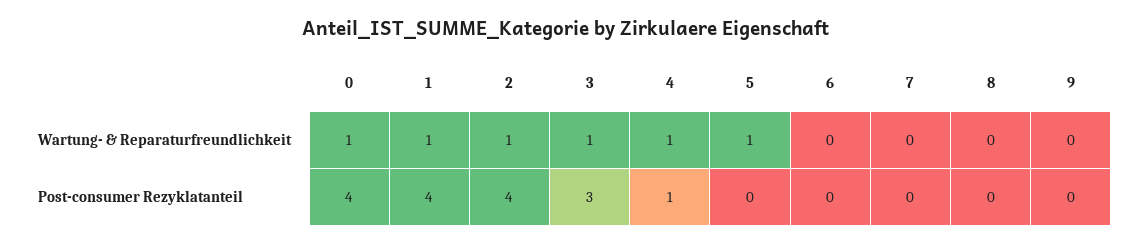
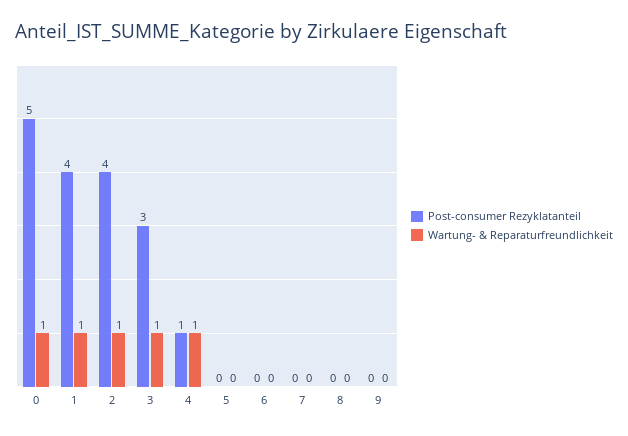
Wartung- & Reparaturfreundlichkeit, 5: 1 -> 0
Post-consumer Rezyklatanteil, 0: 4 -> 5

